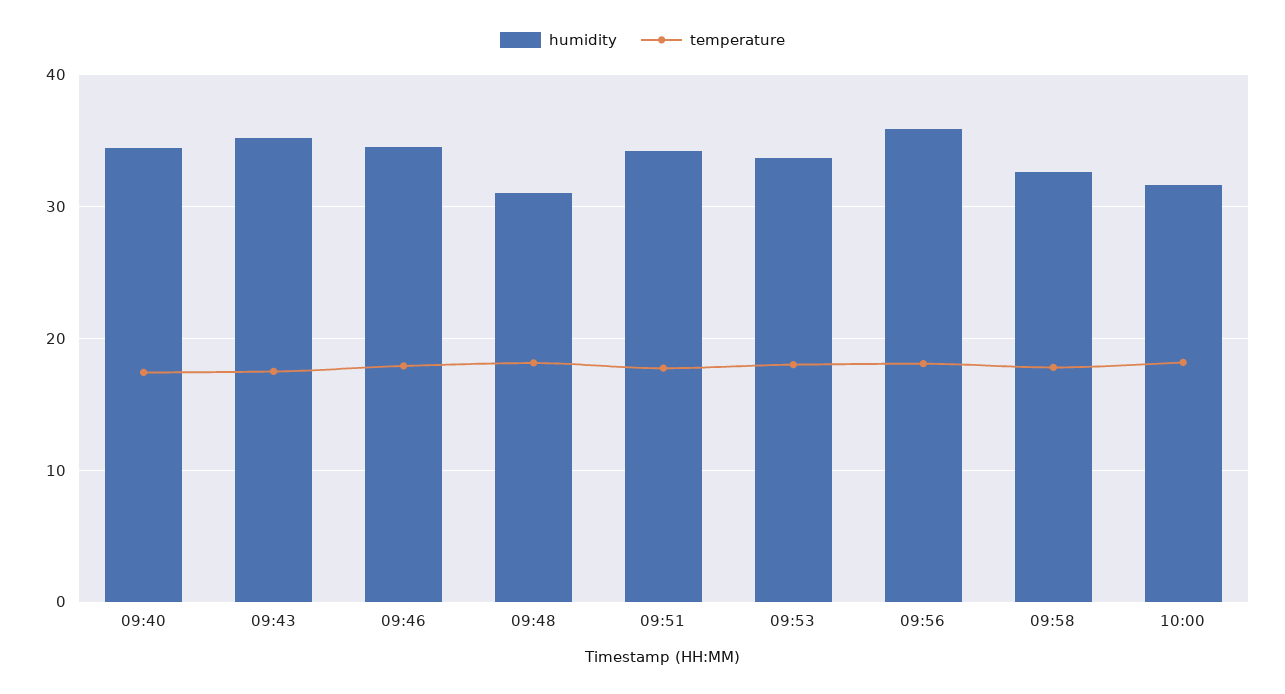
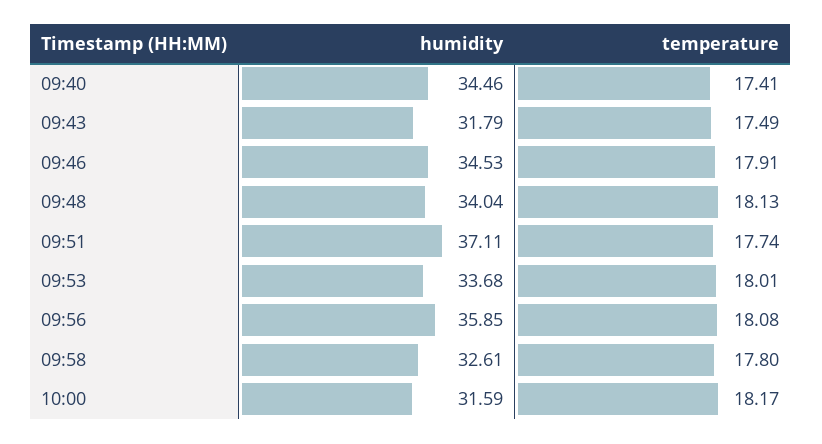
humidity, 09:43: 35 -> 31.79
humidity, 09:48: 31 -> 34.04
humidity, 09:51: 34 -> 37.11

